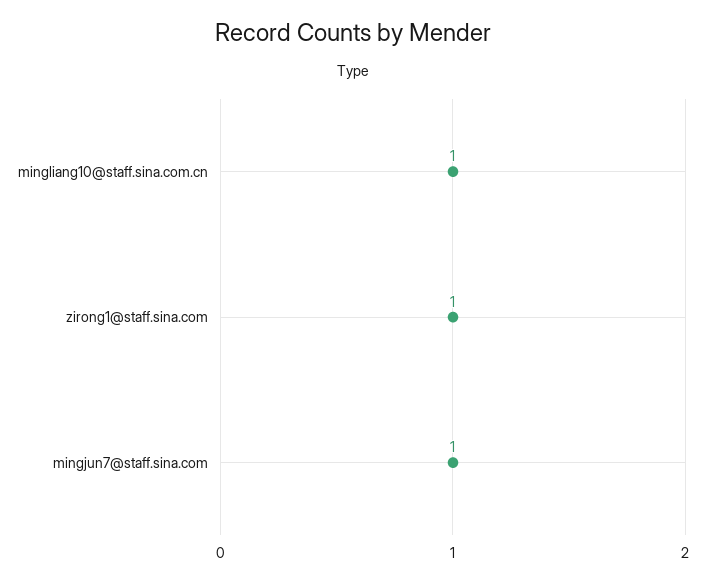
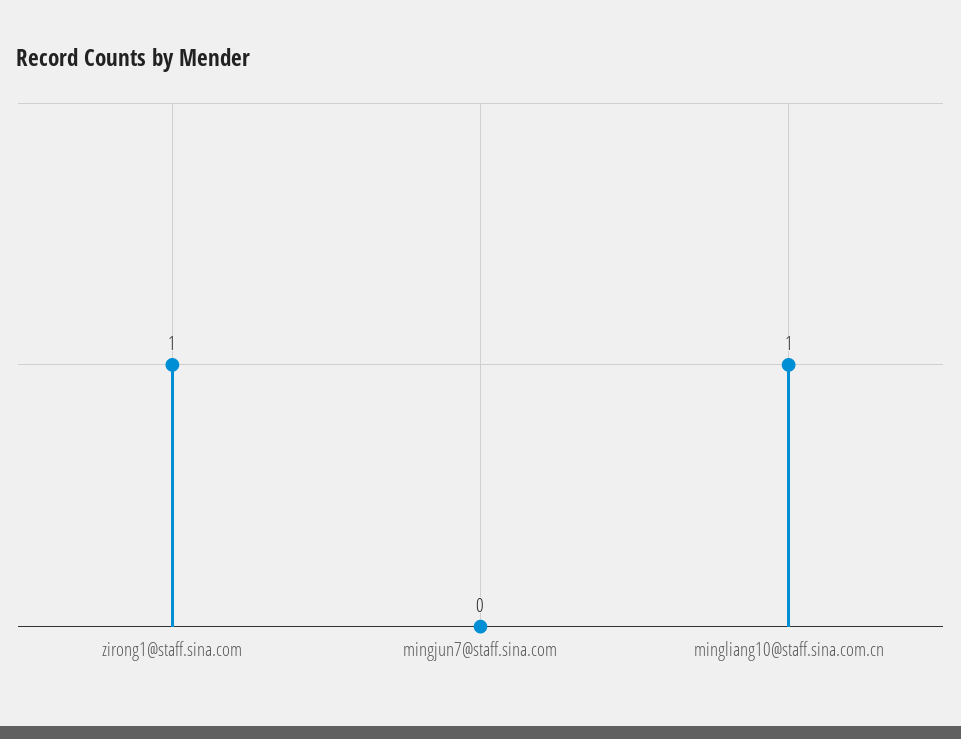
mingjun7@staff.sina.com: 1 -> 0

